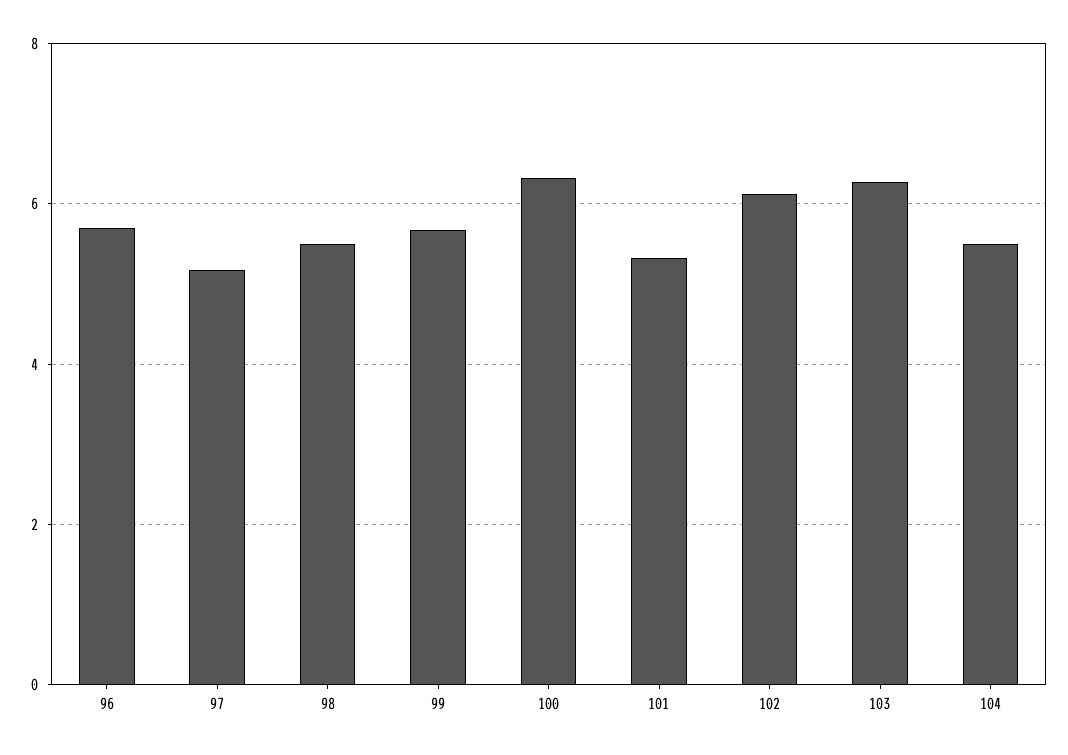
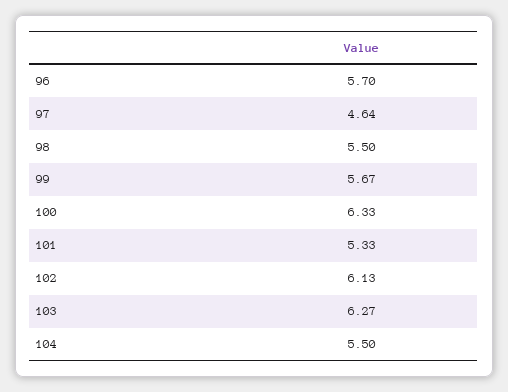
97: 5.2 -> 4.64

